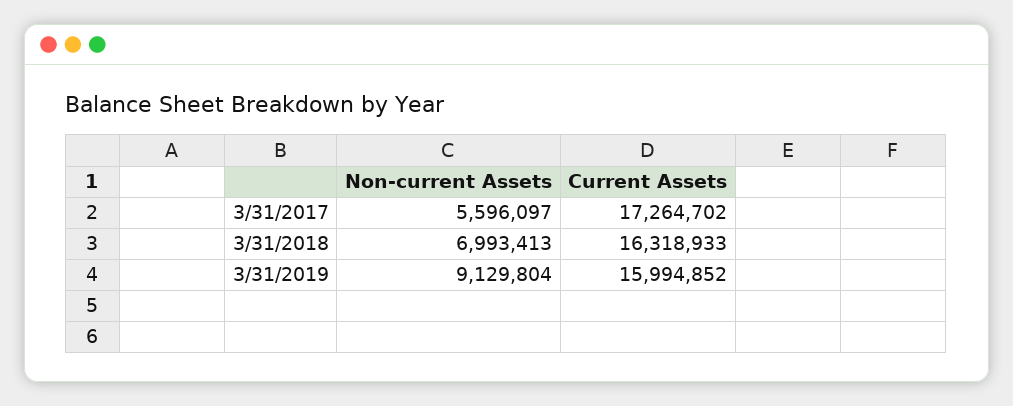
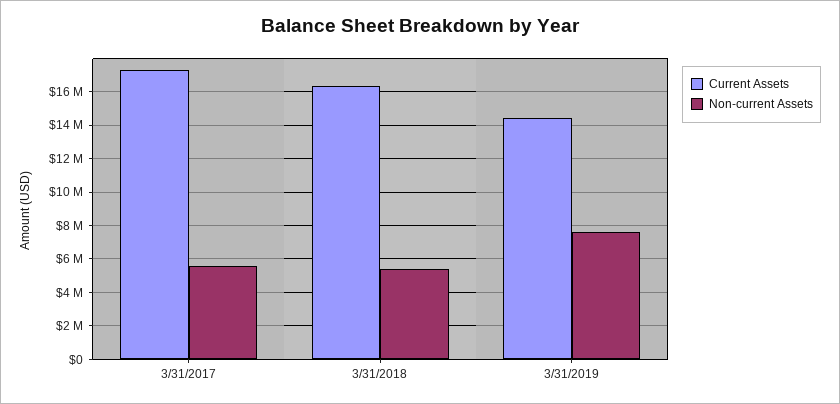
Non-current Assets, 3/31/2018: 6993413 -> 5500000
Non-current Assets, 3/31/2019: 9129804 -> 7500000
Current Assets, 3/31/2019: 15994852 -> 14500000

